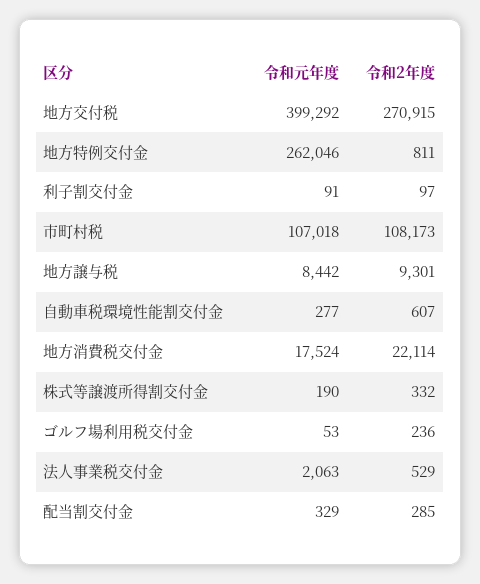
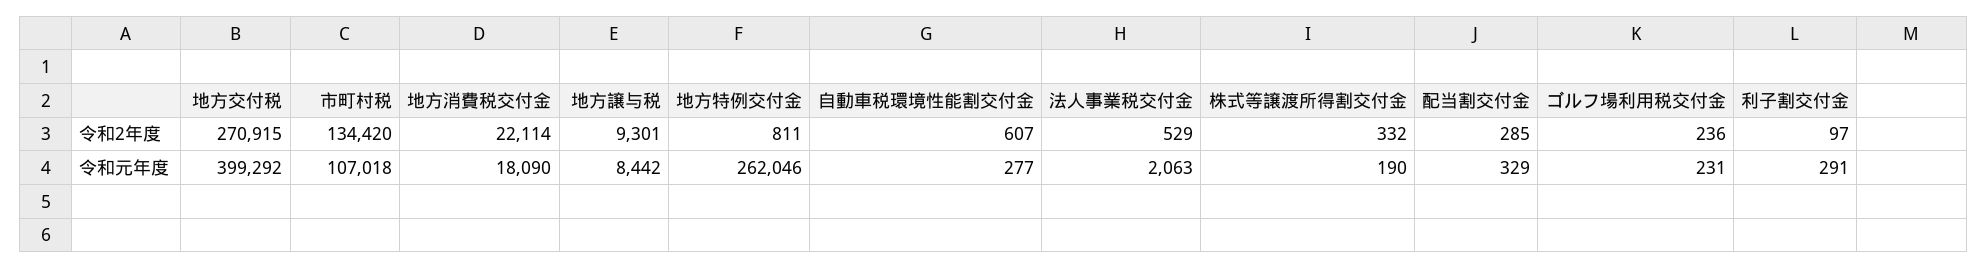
令和元年度, 利子割交付金: 91 -> 291
令和2年度, 市町村税: 108173 -> 134420
令和元年度, 地方消費税交付金: 17524 -> 18090
令和元年度, ゴルフ場利用税交付金: 53 -> 231

